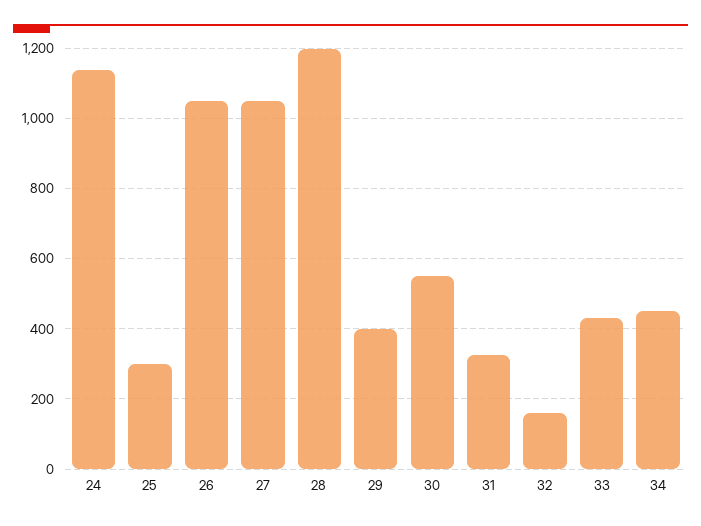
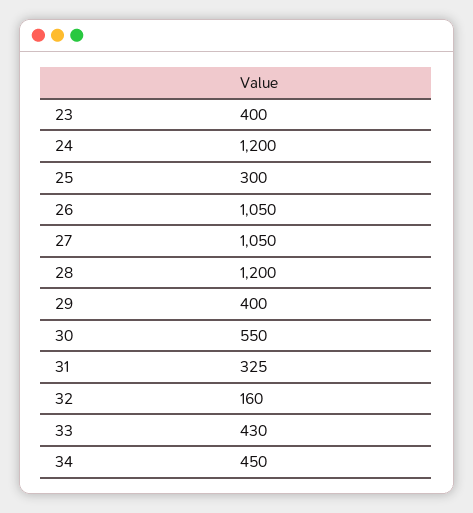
24: 1140 -> 1200
23: none -> 400

